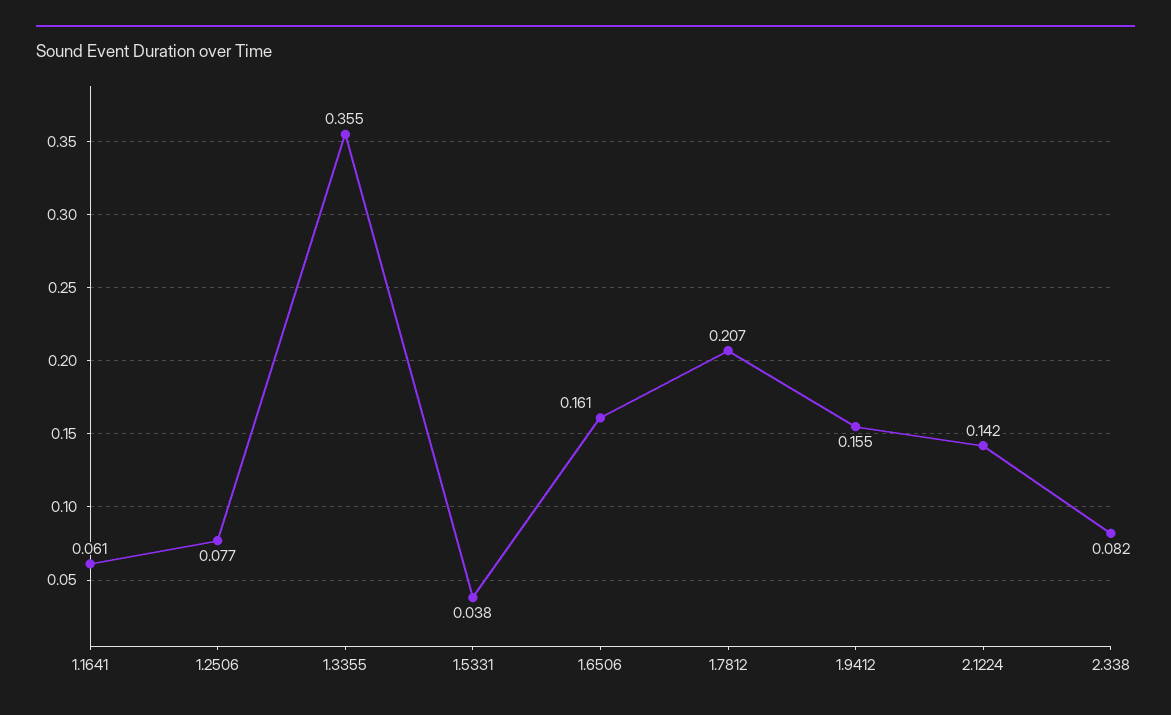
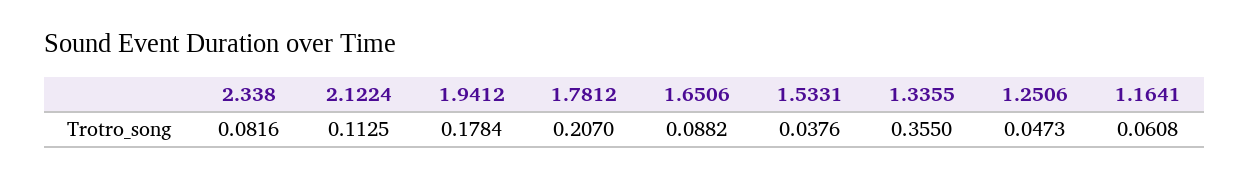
1.2506: 0.077 -> 0.0473
1.6506: 0.161 -> 0.0882
1.9412: 0.155 -> 0.1784
2.1224: 0.142 -> 0.1125

